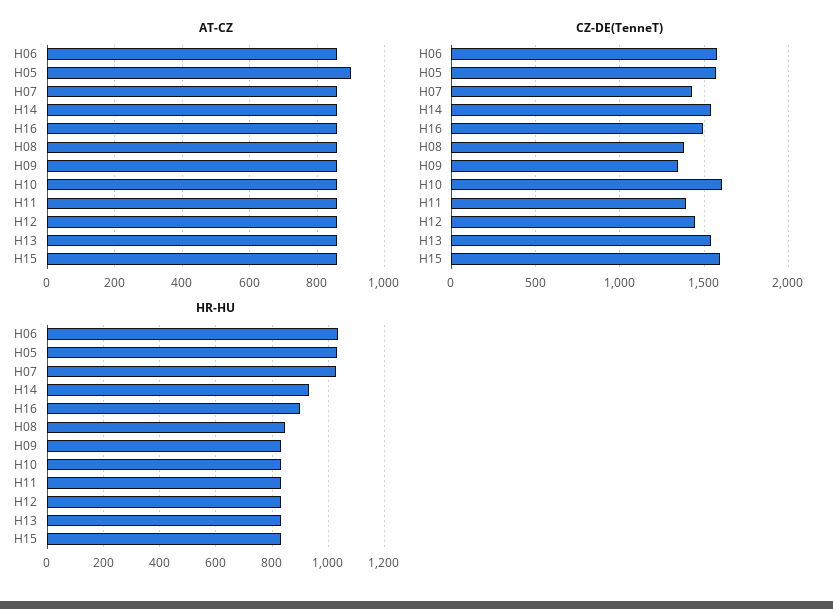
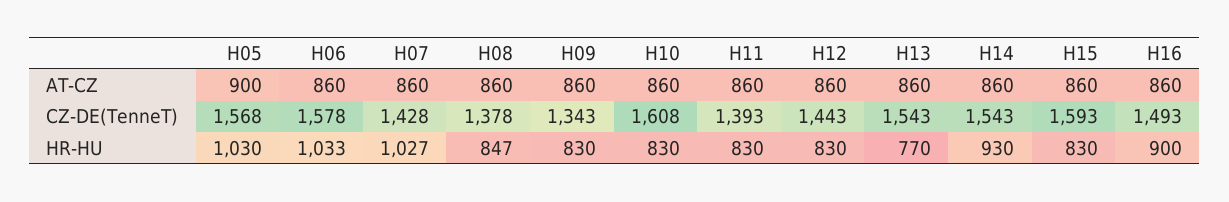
HR-HU, H13: 825 -> 770

